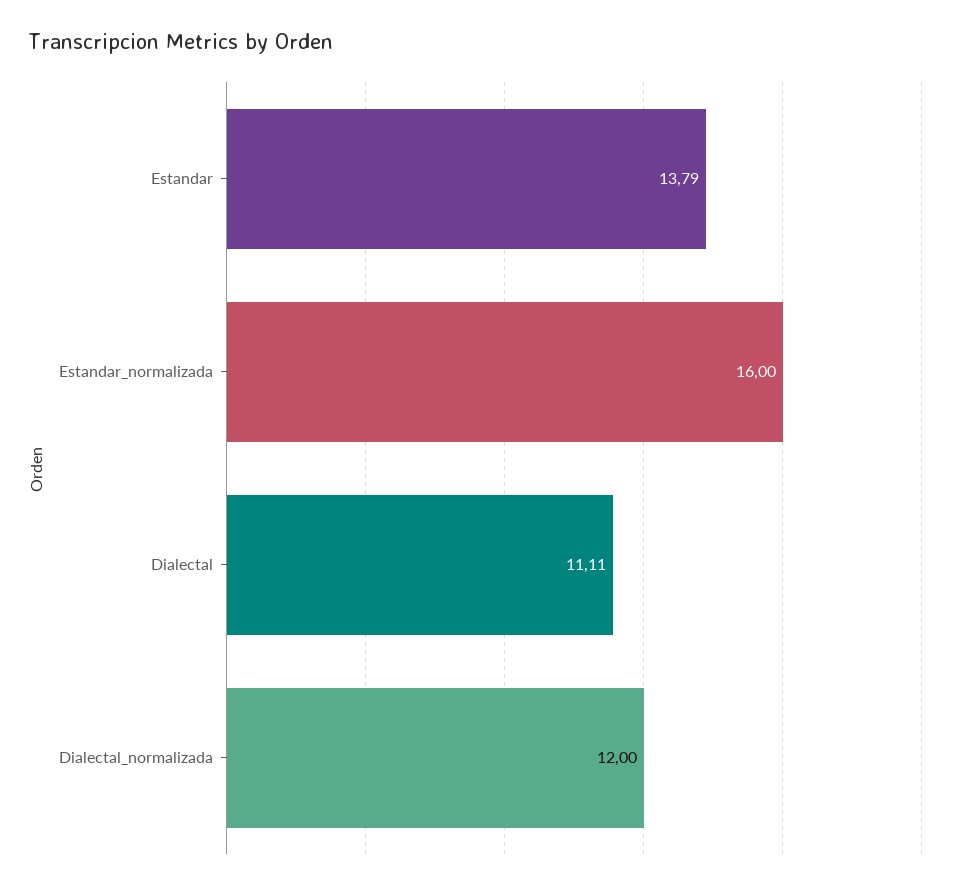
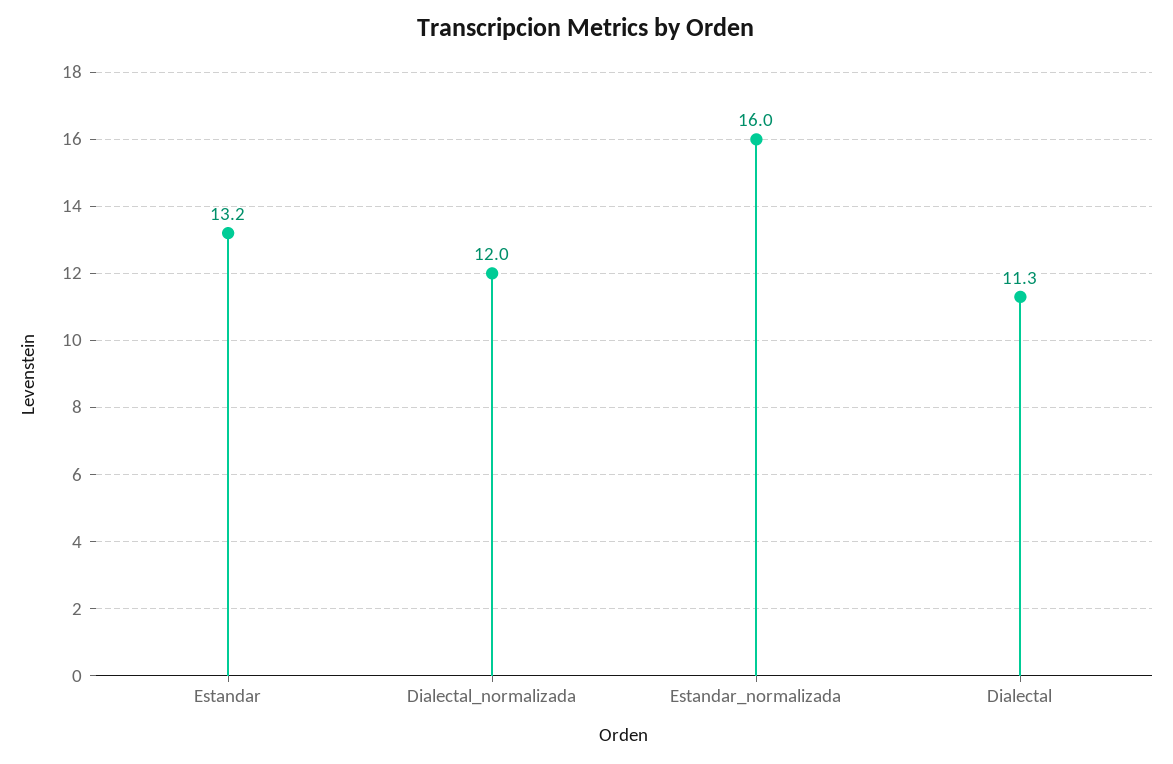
Estandar: 13.79 -> 13.2
Dialectal: 11.11 -> 11.3

